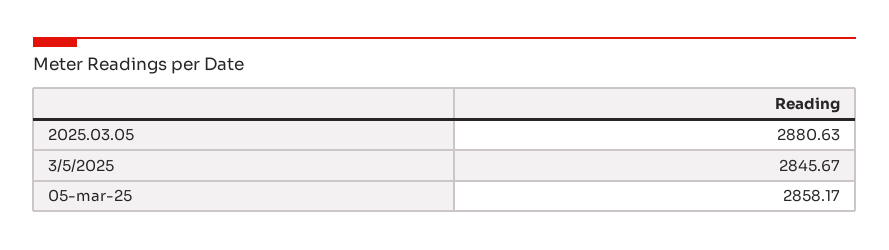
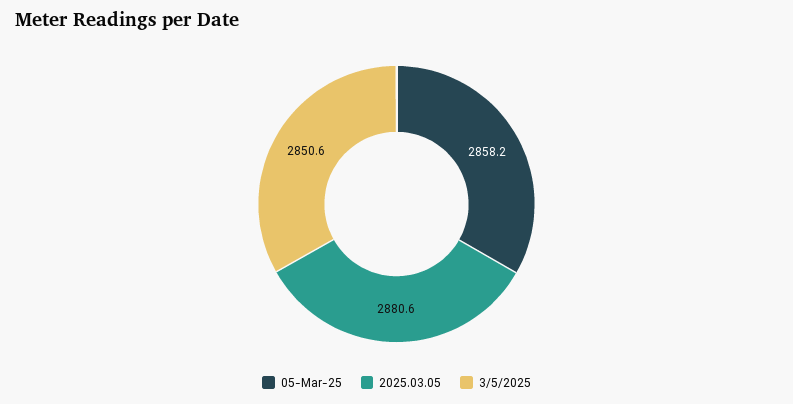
3/5/2025: 2845.67 -> 2850.6

